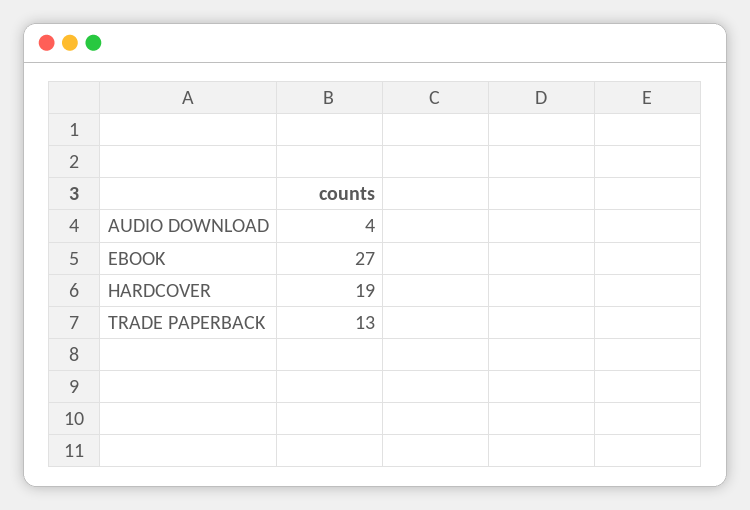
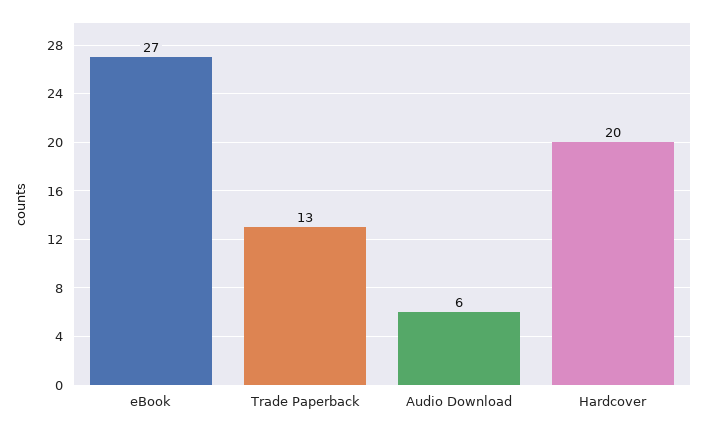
AUDIO DOWNLOAD: 4 -> 6
HARDCOVER: 19 -> 20

